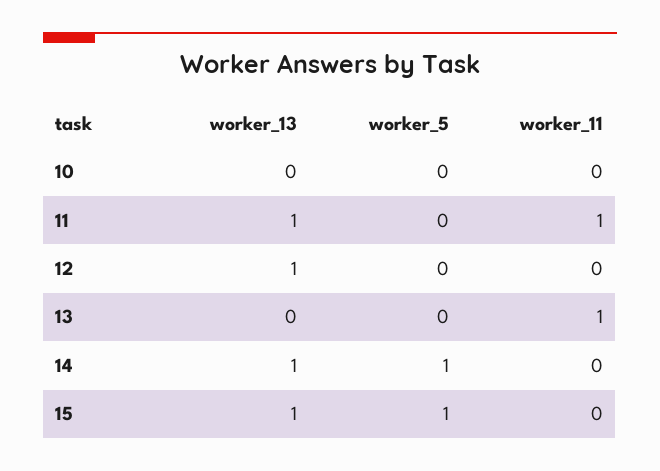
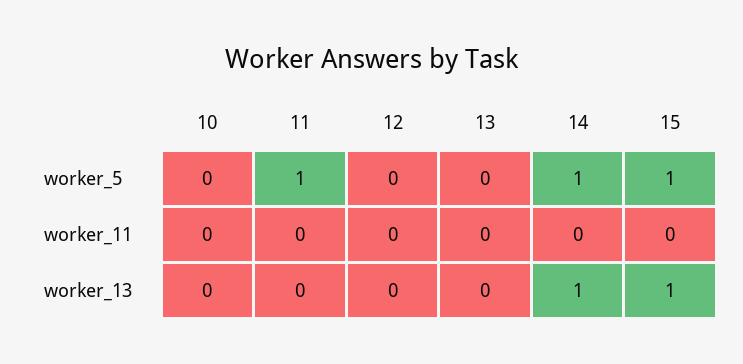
worker_13, 11: 1 -> 0
worker_5, 11: 0 -> 1
worker_11, 11: 1 -> 0
worker_13, 12: 1 -> 0
worker_11, 13: 1 -> 0

